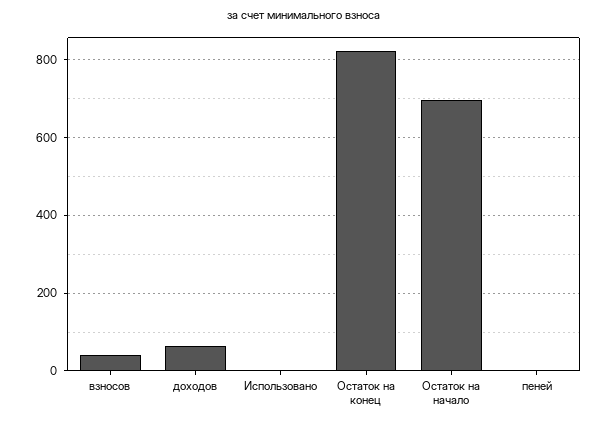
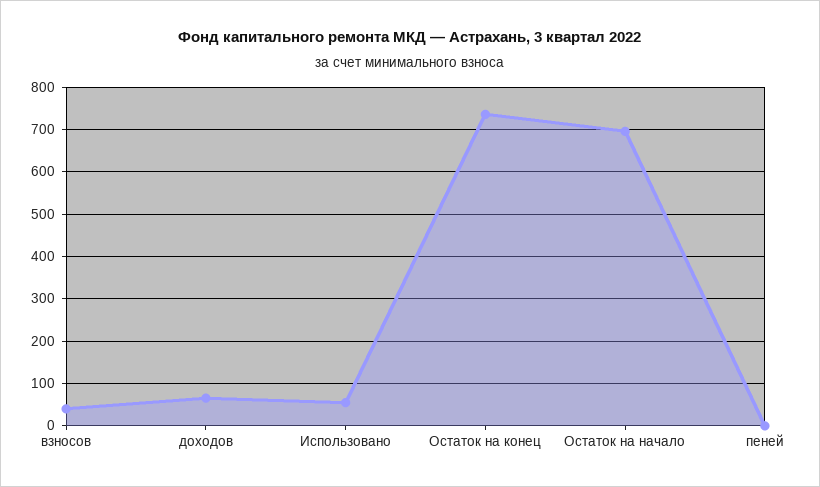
Использовано: 0 -> 60
Остаток на конец: 820 -> 740

